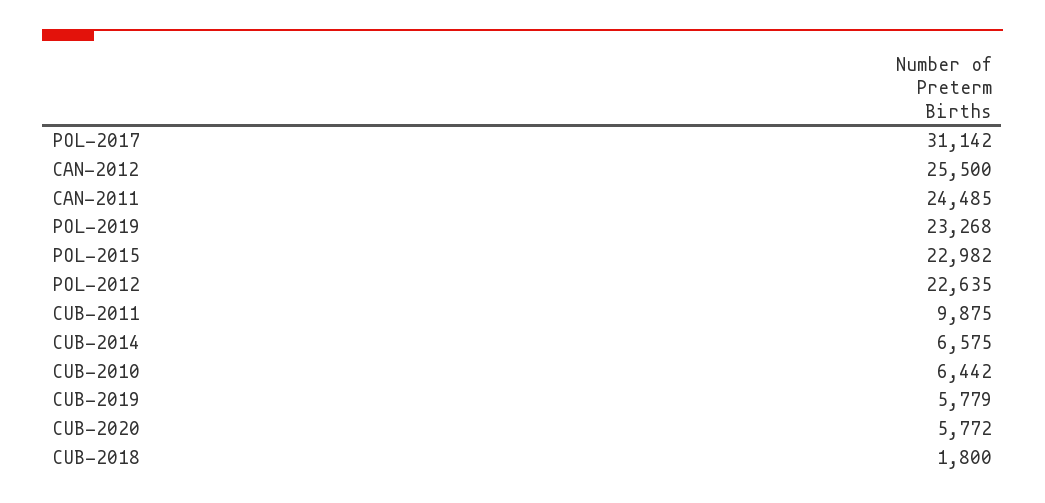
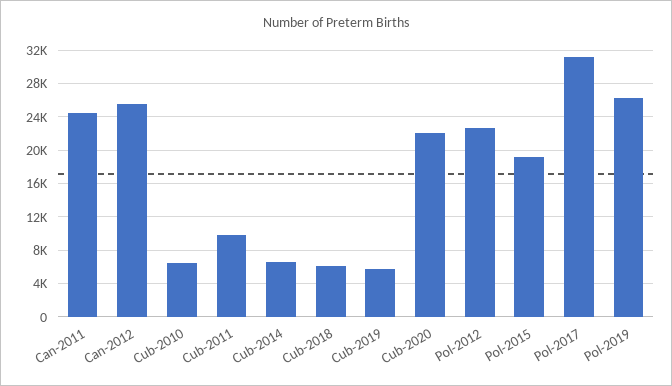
POL-2019: 23268 -> 26000
POL-2015: 22982 -> 19000
CUB-2020: 5772 -> 22000
CUB-2018: 1800 -> 6000

